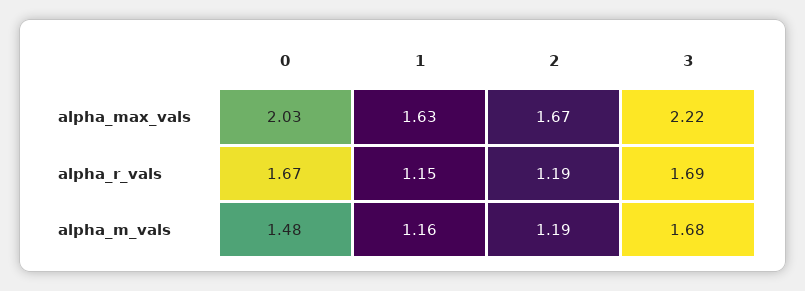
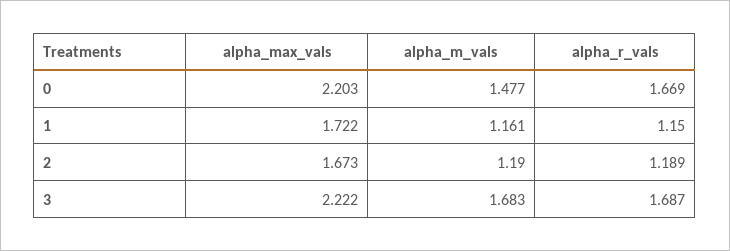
0, alpha_max_vals: 2.03 -> 2.203
1, alpha_max_vals: 1.63 -> 1.722

